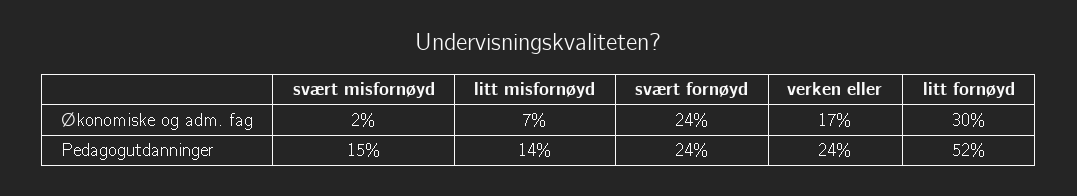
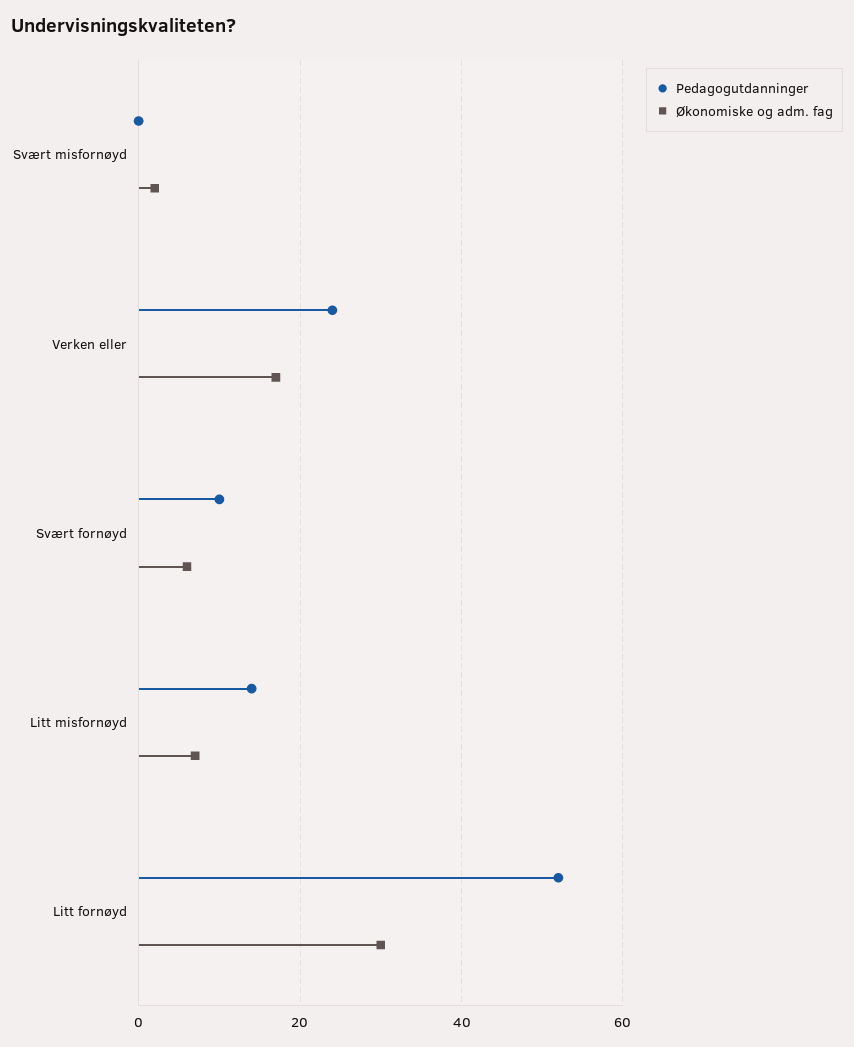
Økonomiske og adm. fag, svært fornøyd: 24 -> 5
Pedagogutdanninger, svært misfornøyd: 15 -> 0
Pedagogutdanninger, svært fornøyd: 24 -> 10

